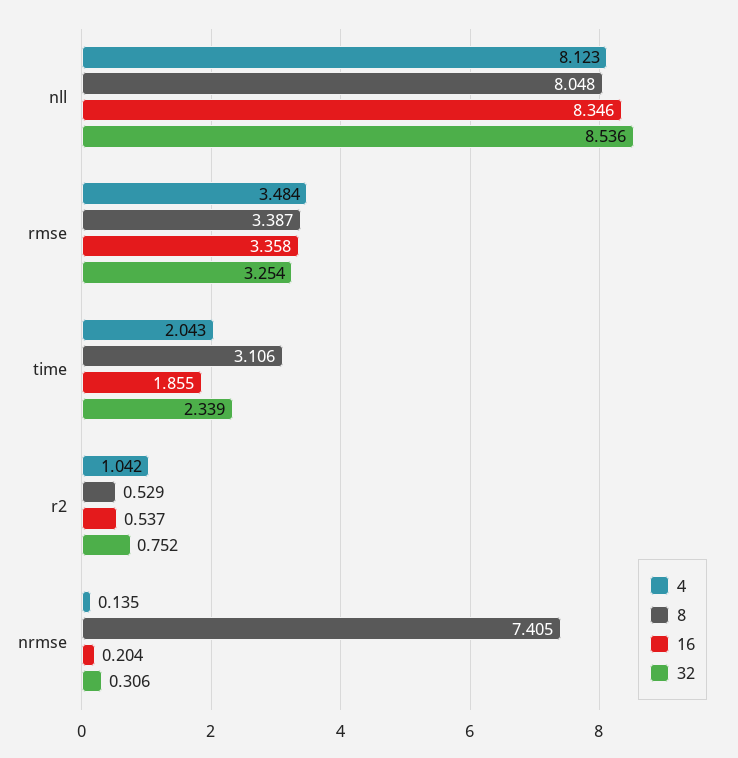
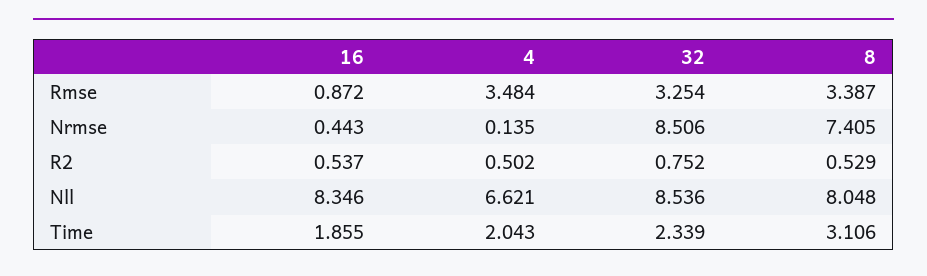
4, nll: 8.123 -> 6.621
16, rmse: 3.358 -> 0.872
4, r2: 1.042 -> 0.502
16, nrmse: 0.204 -> 0.443
32, nrmse: 0.306 -> 8.506

